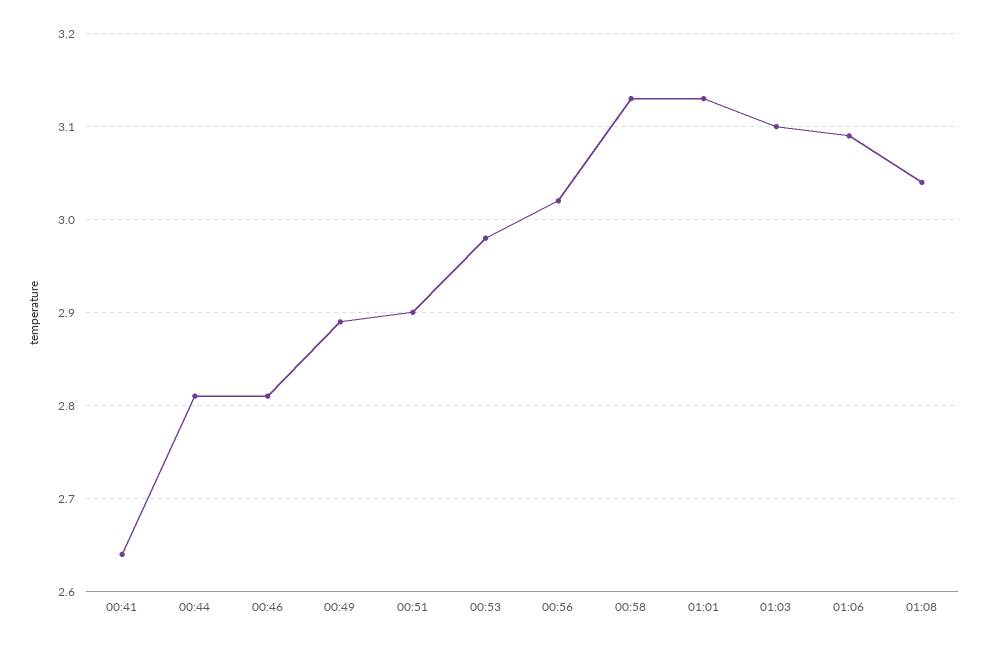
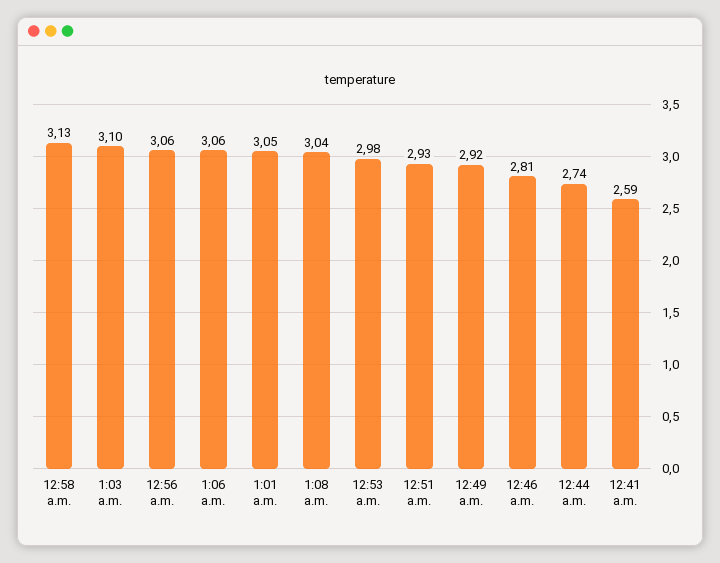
00:41: 2.64 -> 2.59
00:44: 2.81 -> 2.74
00:49: 2.89 -> 2.92
00:51: 2.9 -> 2.93
00:56: 3.02 -> 3.06
01:01: 3.13 -> 3.05
01:06: 3.09 -> 3.06

